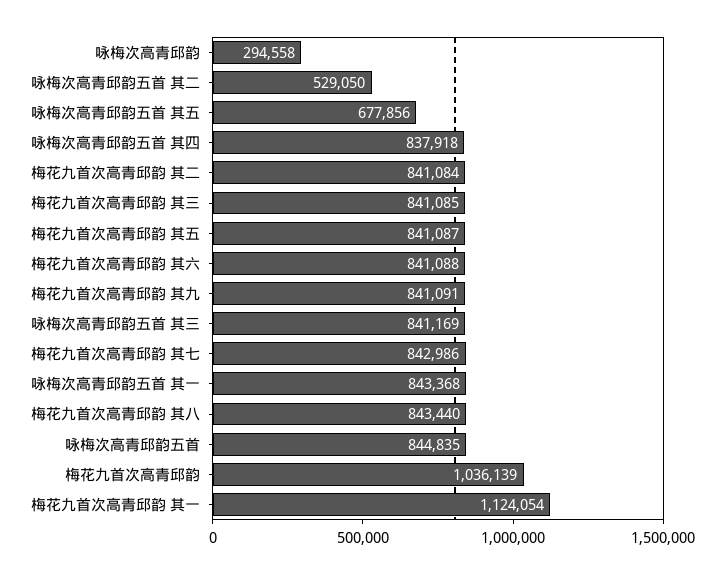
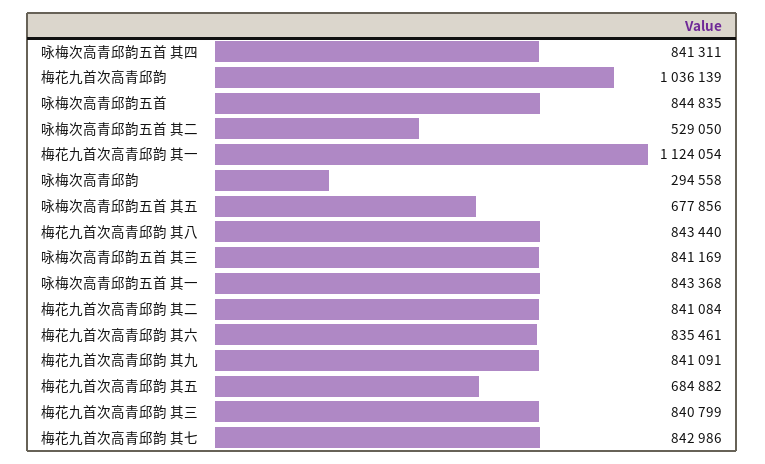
咏梅次高青邱韵五首 其四: 837918 -> 841311
梅花九首次高青邱韵 其三: 841085 -> 840799
梅花九首次高青邱韵 其五: 841087 -> 684882
梅花九首次高青邱韵 其六: 841088 -> 835461

